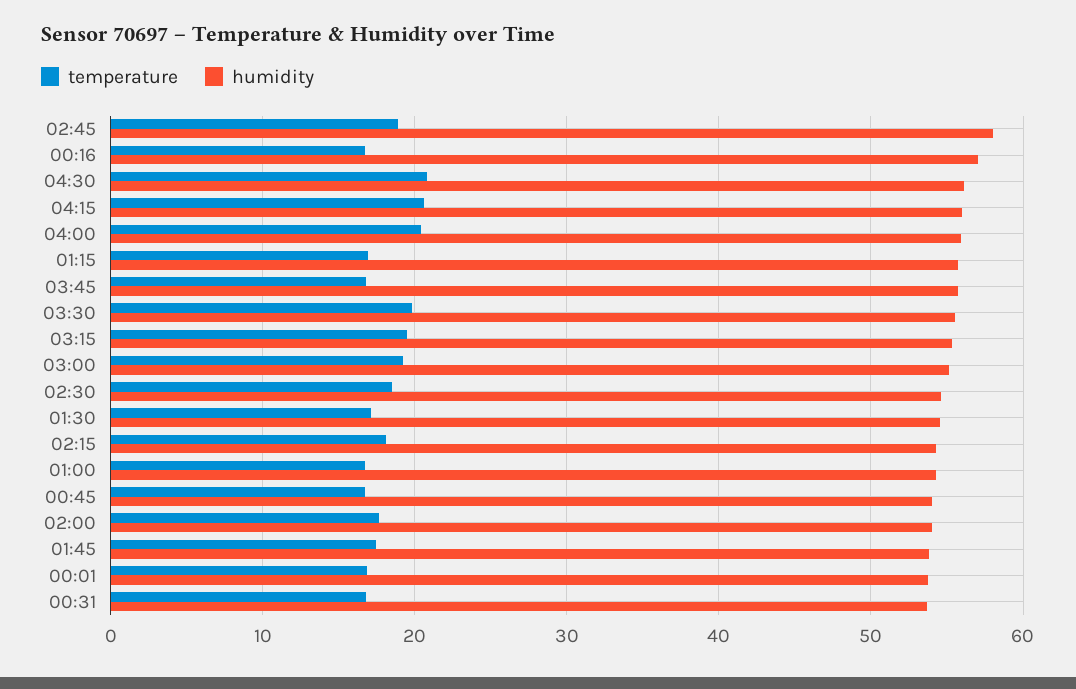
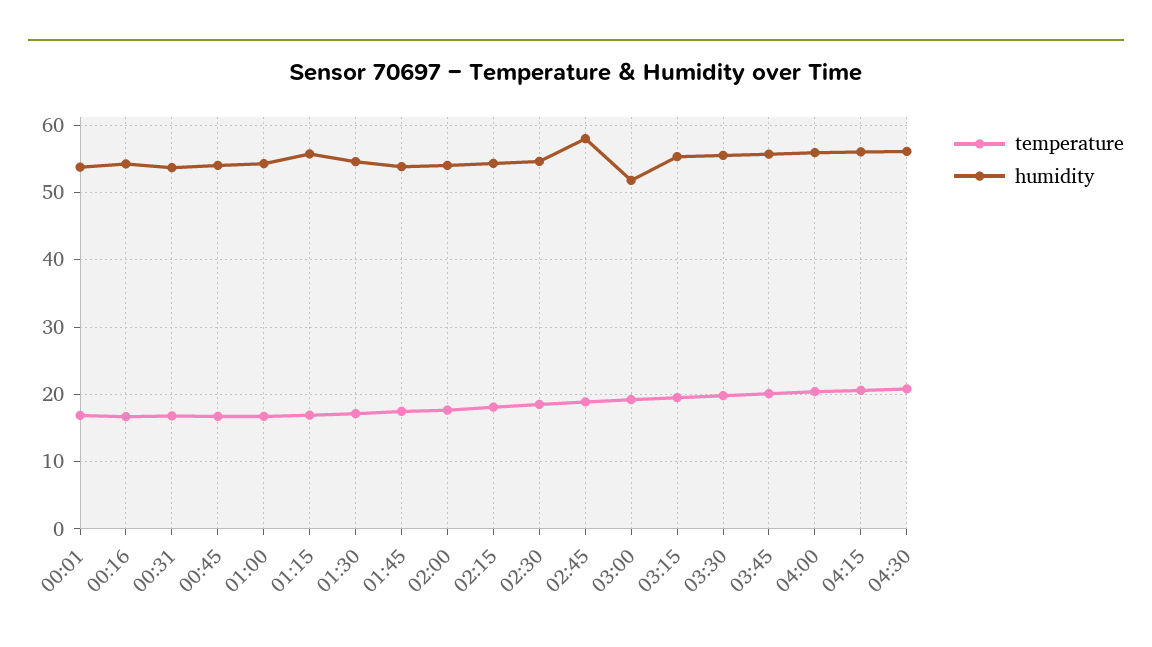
humidity, 00:16: 57 -> 54
temperature, 03:45: 17 -> 20
humidity, 03:00: 55 -> 52

